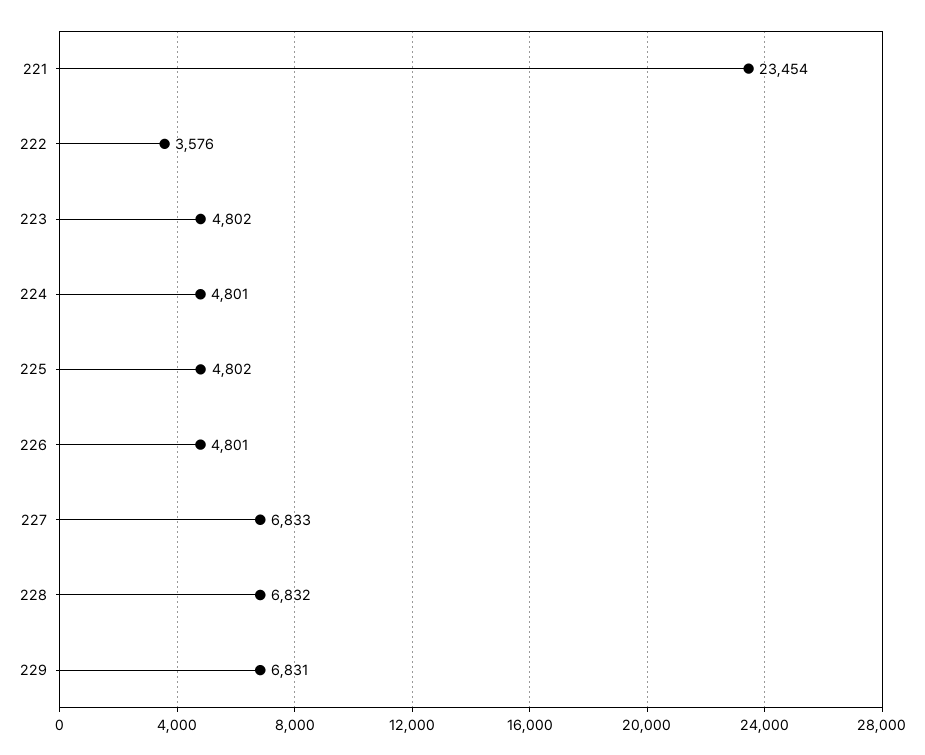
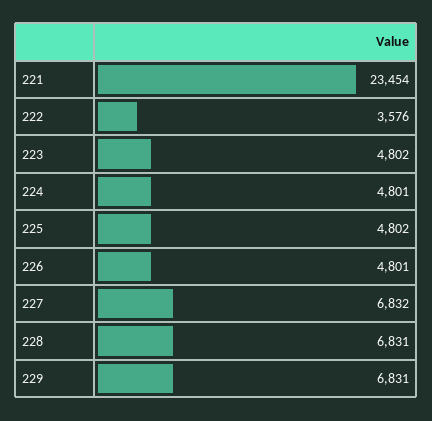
227: 6833 -> 6832
228: 6832 -> 6831

